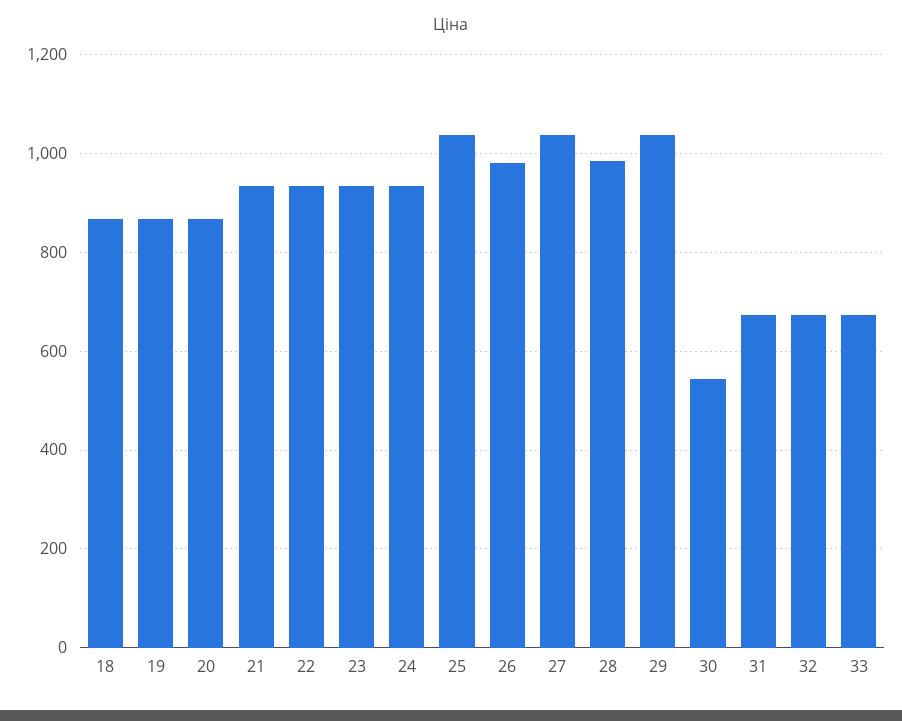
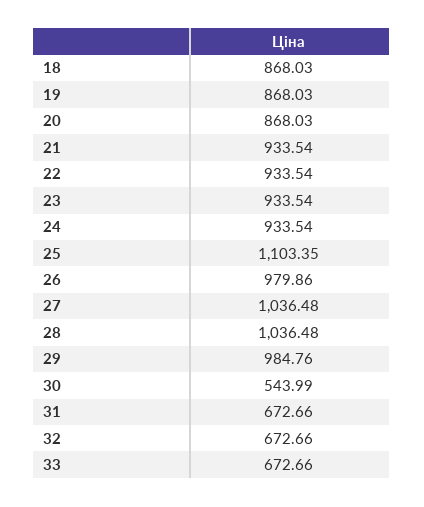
25: 1040 -> 1103.35
28: 980 -> 1036.48
29: 1040 -> 984.76

